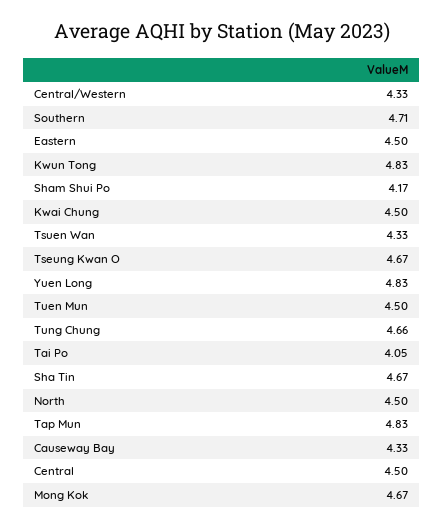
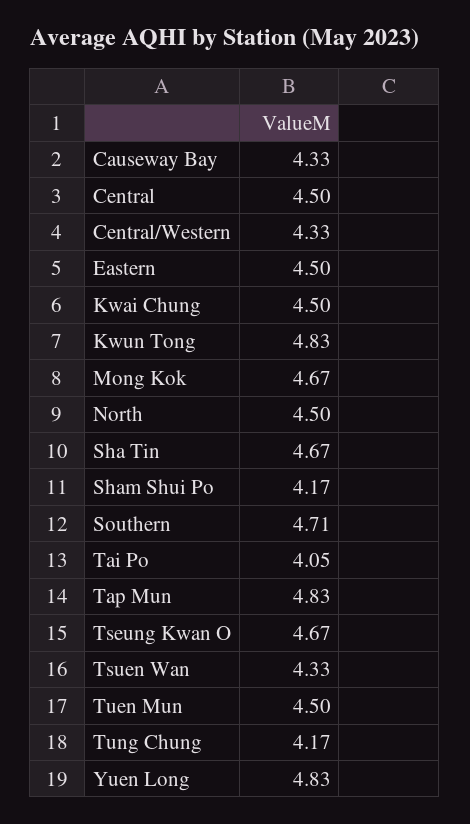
Tung Chung: 4.66 -> 4.17

